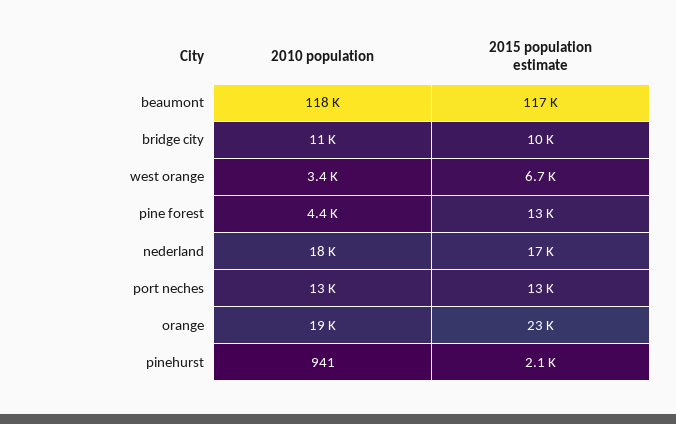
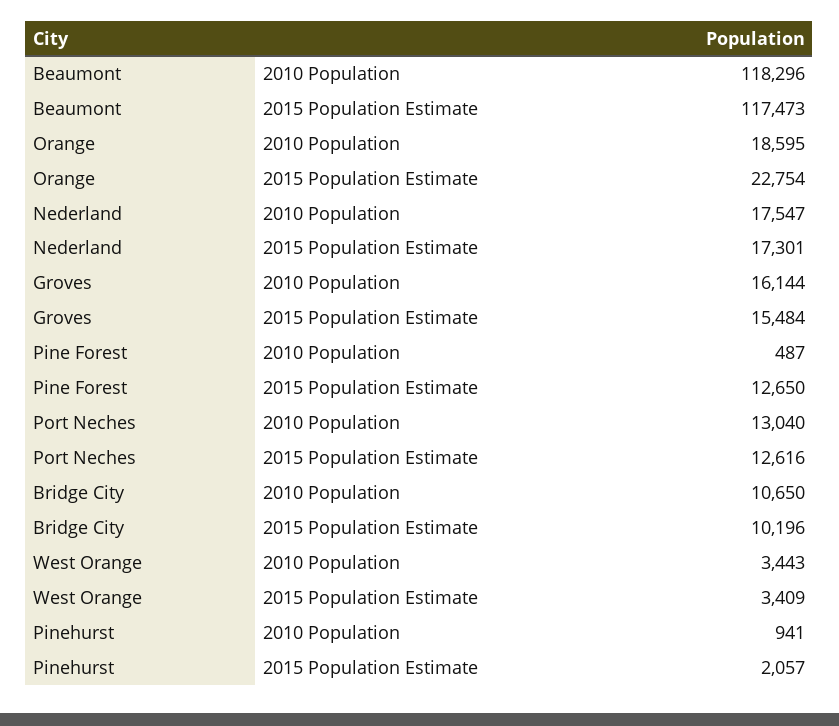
2015 population estimate, west orange: 6700 -> 3409
2010 population, pine forest: 4400 -> 487
2010 population, Groves: none -> 16144
2015 population estimate, Groves: none -> 15484

